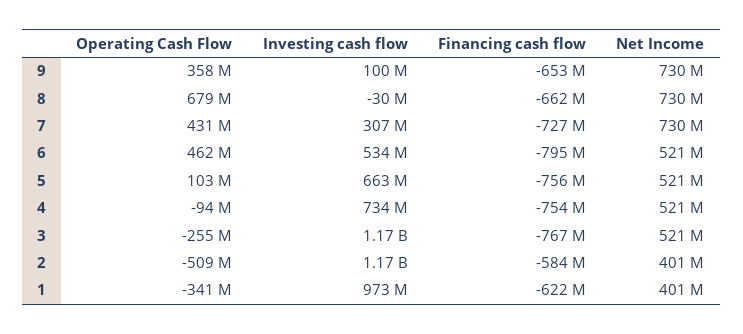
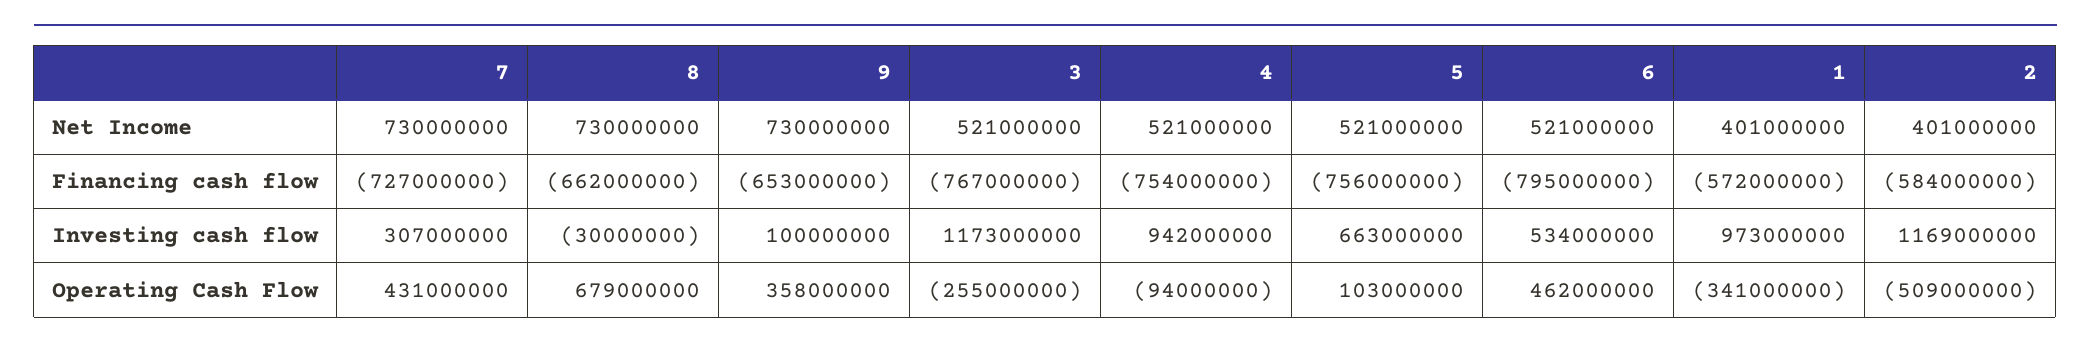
Investing cash flow, 4: 734000000 -> 942000000
Financing cash flow, 1: -622000000 -> -572000000

